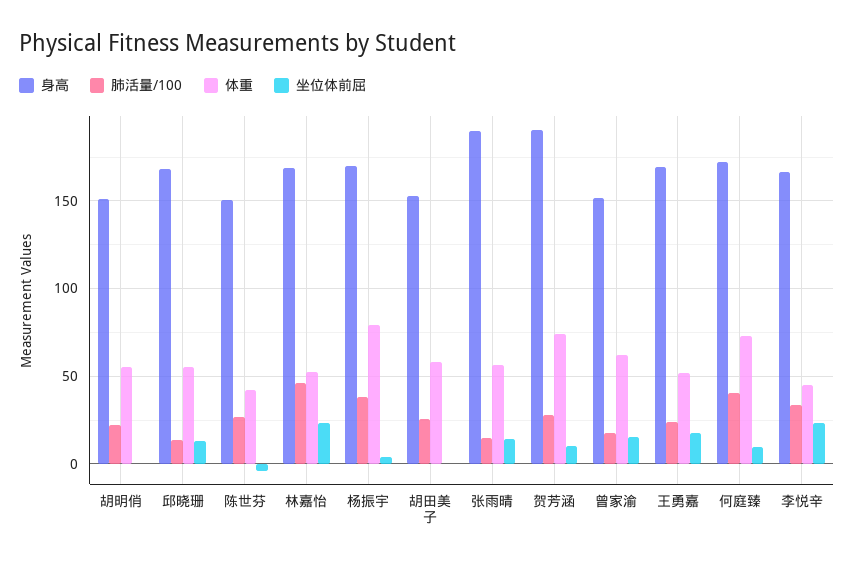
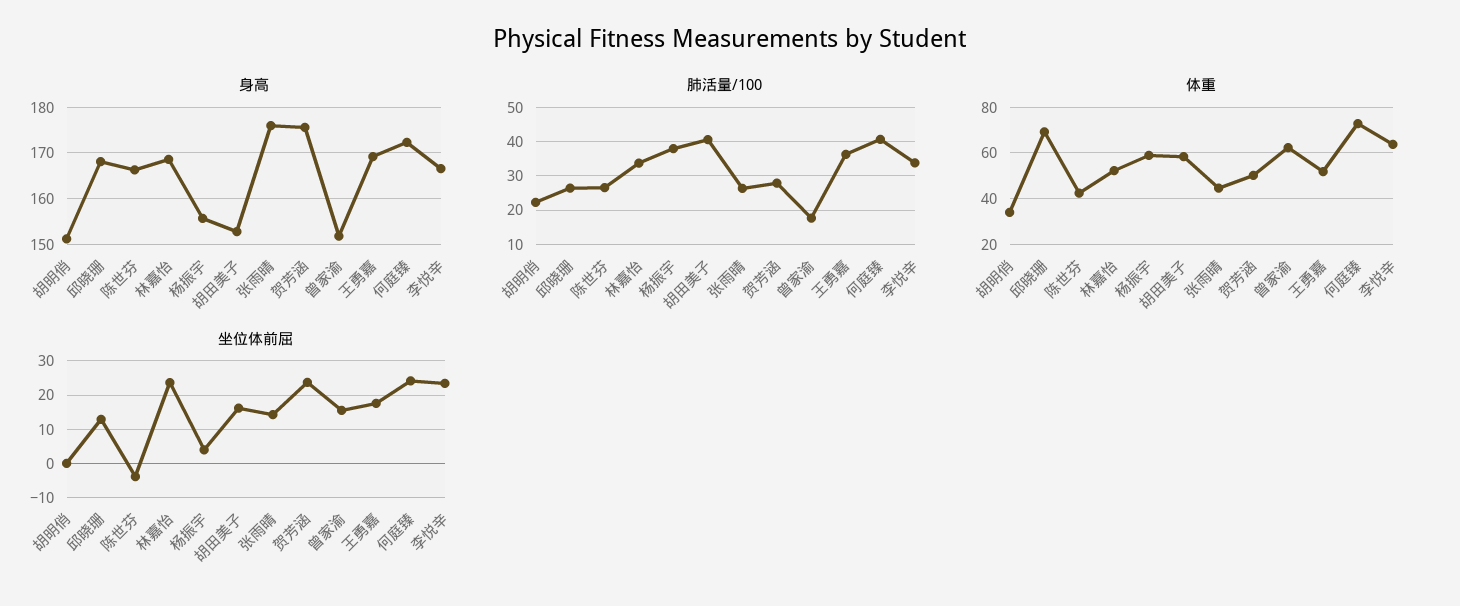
体重, 胡明俏: 55 -> 35
肺活量/100, 邱晓珊: 15 -> 26
体重, 邱晓珊: 55 -> 70
身高, 陈世芬: 150 -> 166
肺活量/100, 林嘉怡: 45 -> 34
身高, 杨振宇: 170 -> 156
体重, 杨振宇: 80 -> 60
肺活量/100, 胡田美子: 25 -> 40
坐位体前屈, 胡田美子: 0 -> 16
身高, 张雨晴: 190 -> 176
肺活量/100, 张雨晴: 15 -> 26
体重, 张雨晴: 55 -> 45
身高, 贺芳涵: 190 -> 176
体重, 贺芳涵: 75 -> 50
坐位体前屈, 贺芳涵: 10 -> 24
肺活量/100, 王勇嘉: 25 -> 36
坐位体前屈, 何庭臻: 10 -> 24
体重, 李悦辛: 45 -> 65

